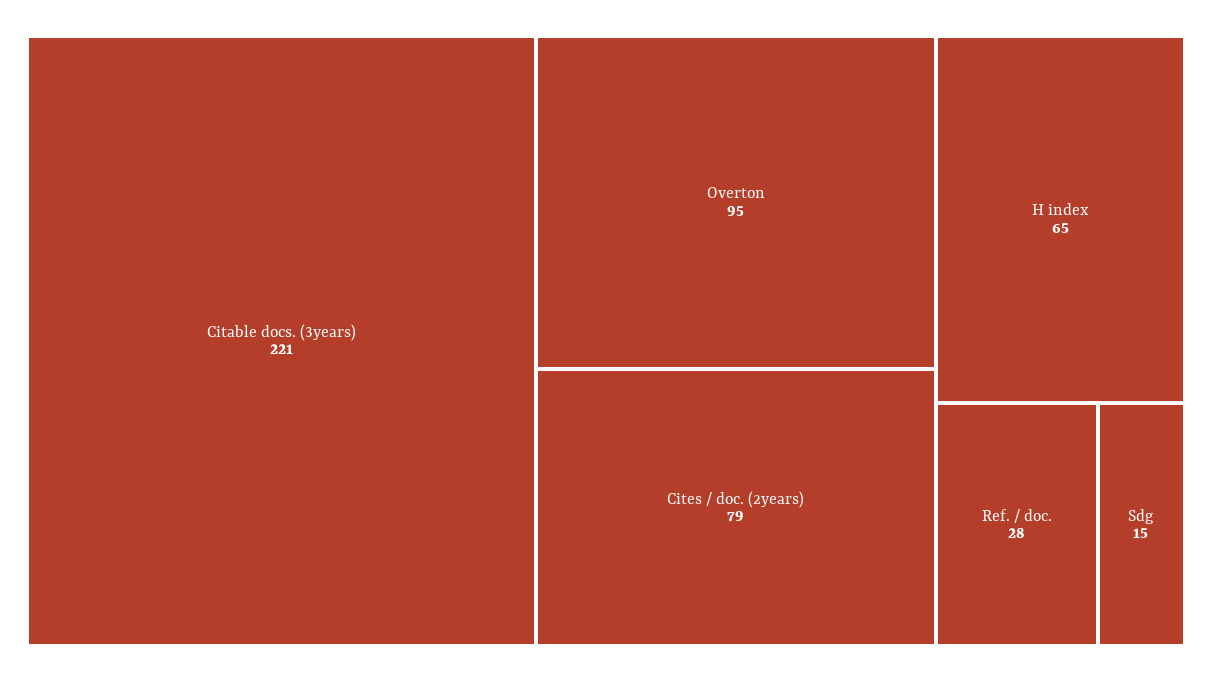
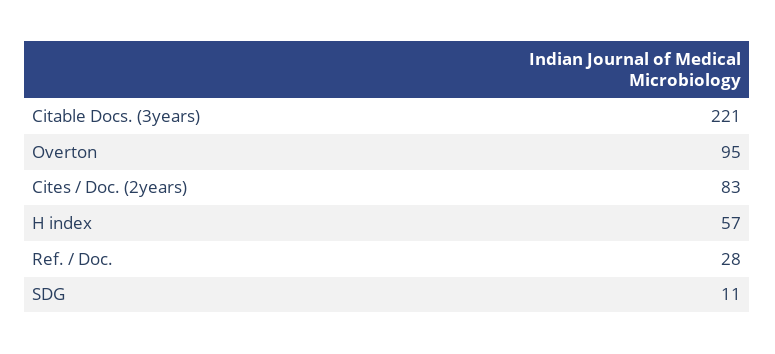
Cites / doc. (2years): 79 -> 83
H index: 65 -> 57
Sdg: 15 -> 11

